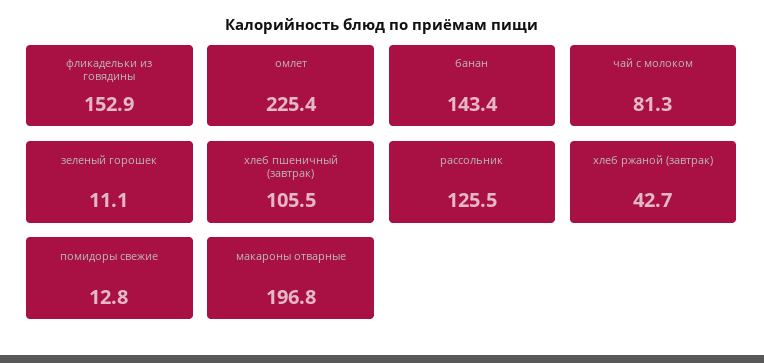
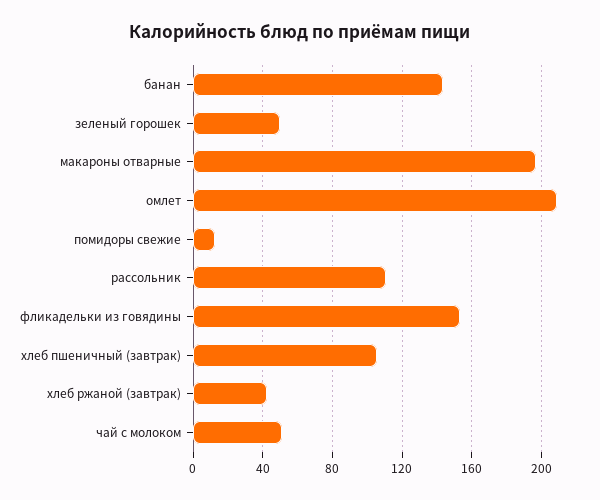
омлет: 225.4 -> 210
чай с молоком: 81.3 -> 50
зеленый горошек: 11.1 -> 50
рассольник: 125.5 -> 110

